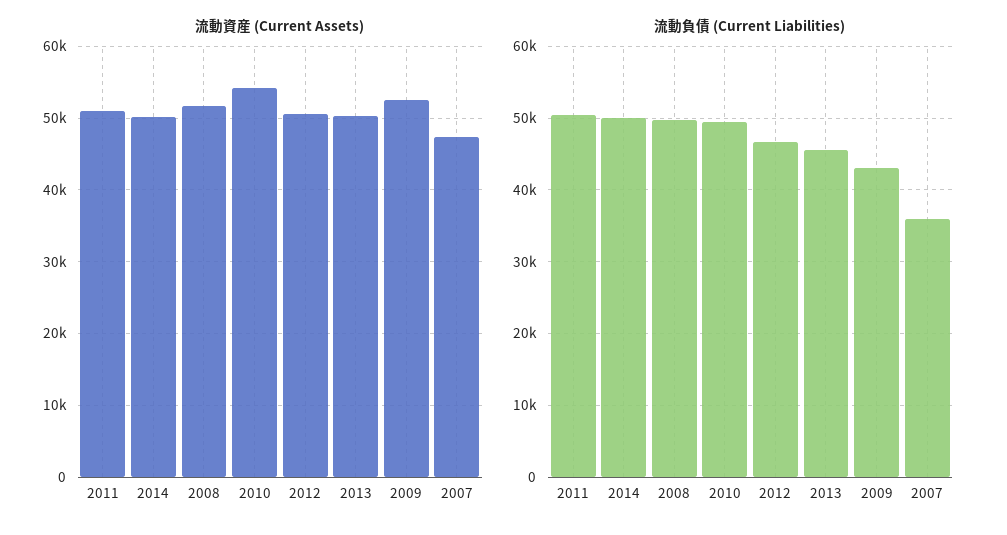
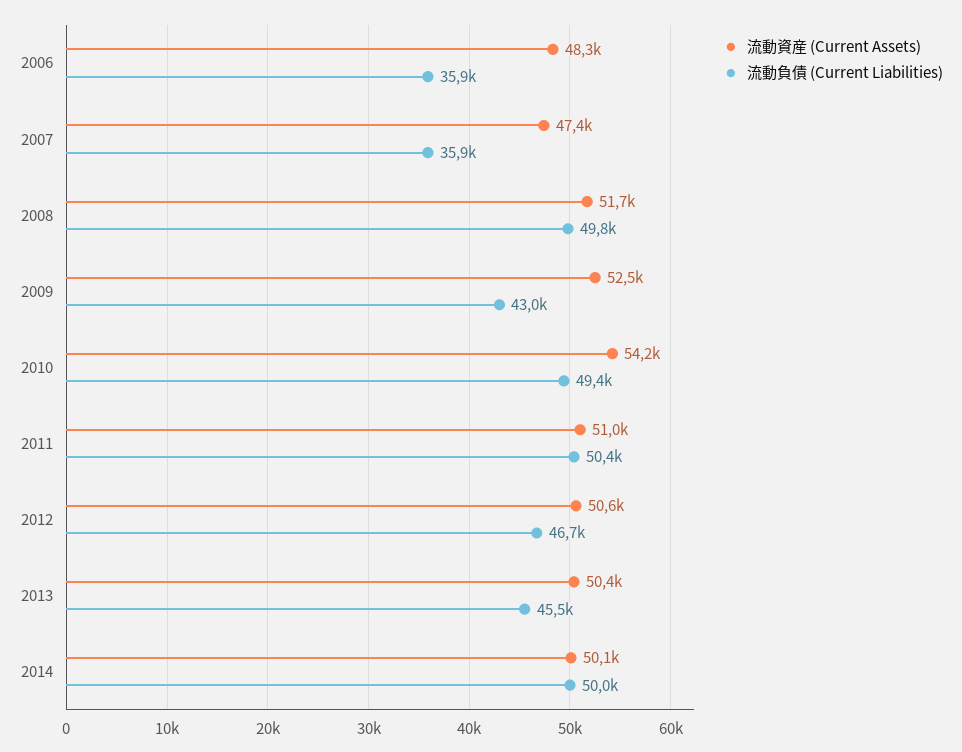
流動資産 (Current Assets), 2006: none -> 48300
流動負債 (Current Liabilities), 2006: none -> 35900

